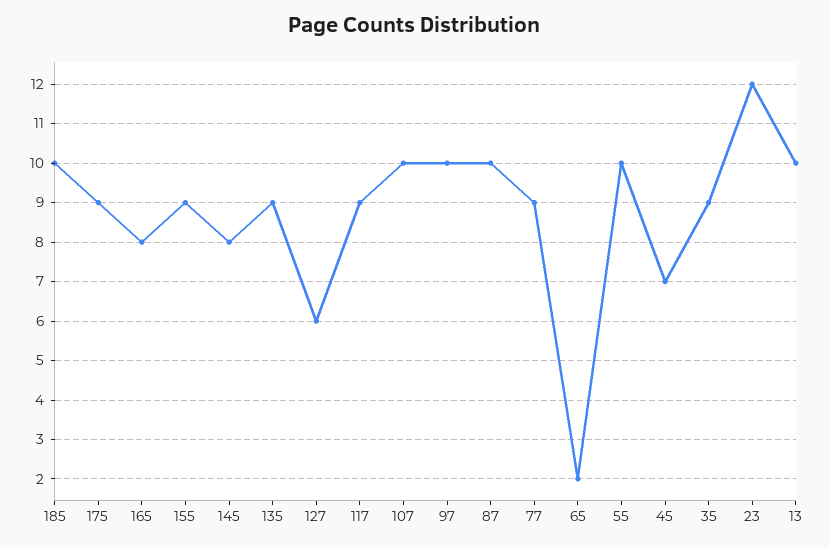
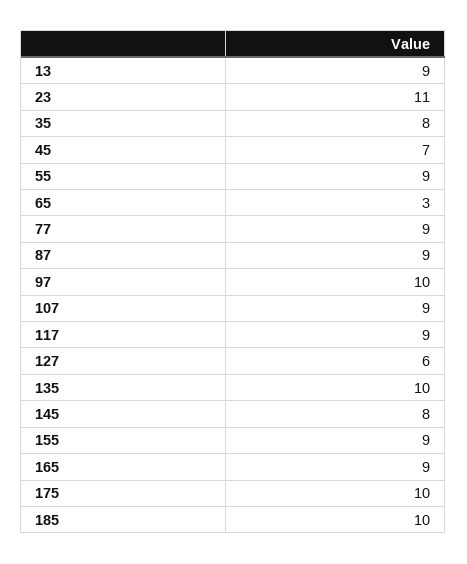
175: 9 -> 10
165: 8 -> 9
135: 9 -> 10
107: 10 -> 9
87: 10 -> 9
65: 2 -> 3
55: 10 -> 9
35: 9 -> 8
23: 12 -> 11
13: 10 -> 9

